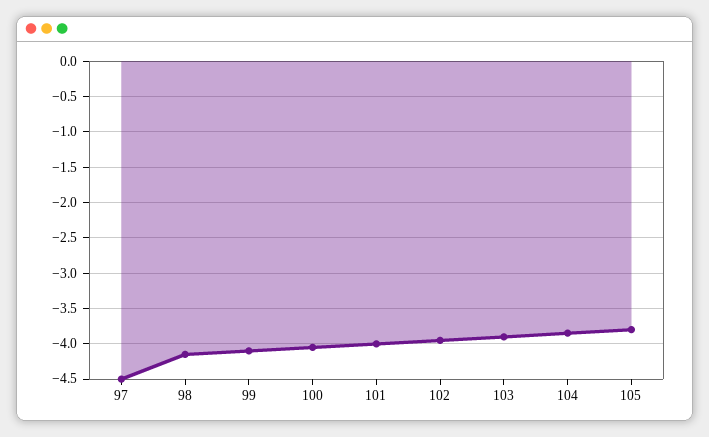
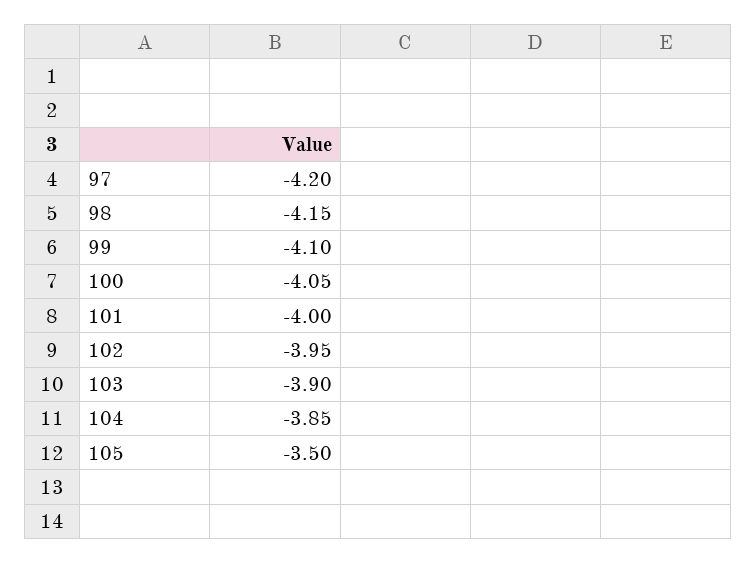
97: -4.5 -> -4.2
105: -3.8 -> -3.5

